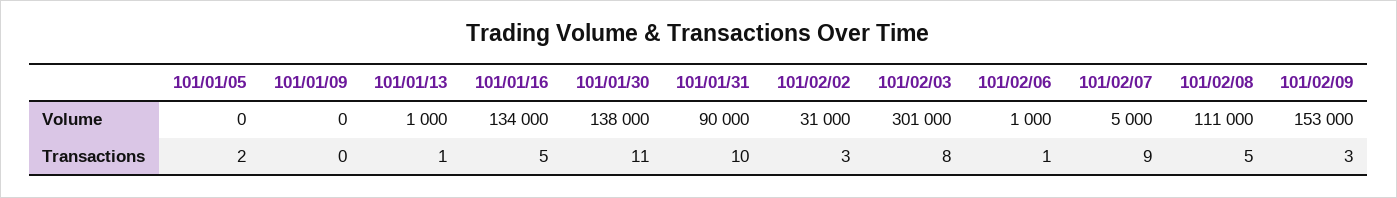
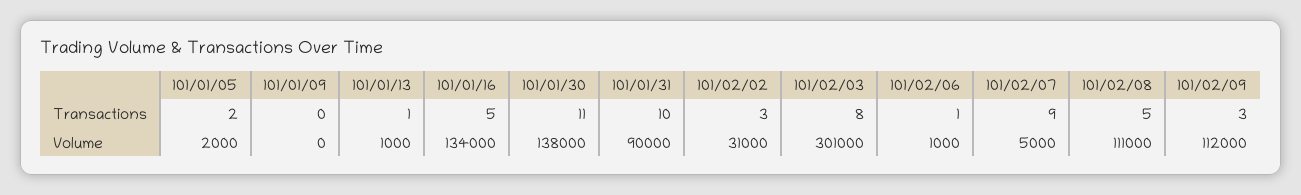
101/01/05, Volume: 0 -> 2000
101/02/09, Volume: 153000 -> 112000

